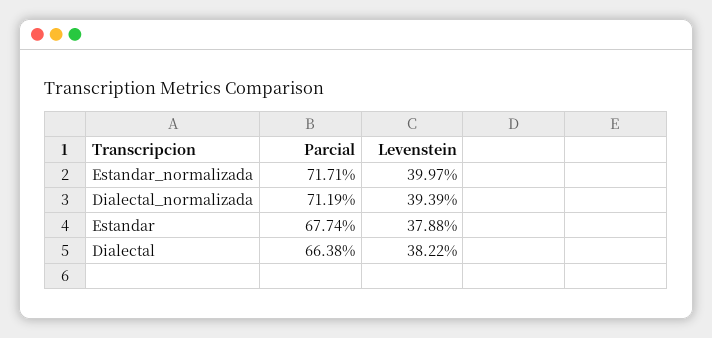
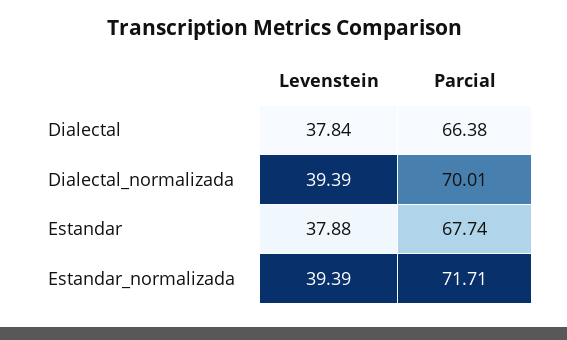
Levenstein, Estandar_normalizada: 39.97 -> 39.39
Parcial, Dialectal_normalizada: 71.19 -> 70.01
Levenstein, Dialectal: 38.22 -> 37.84

